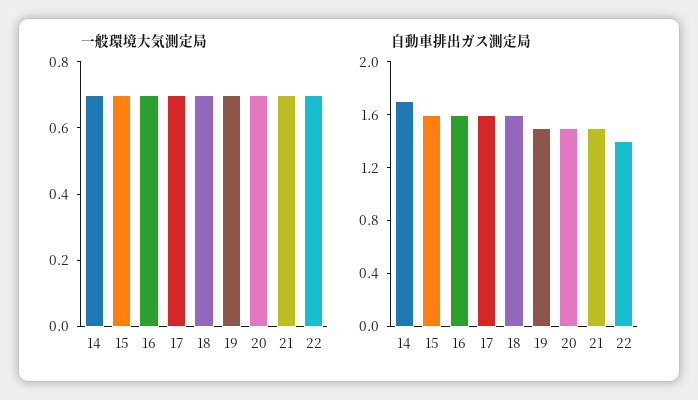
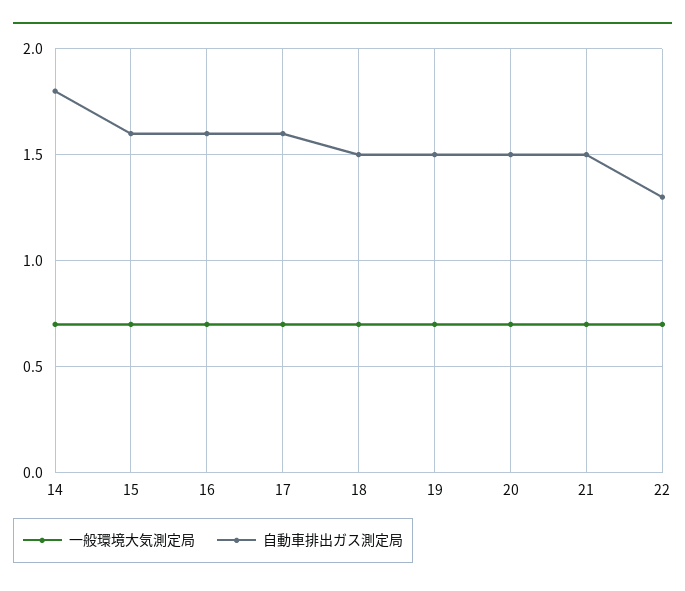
自動車排出ガス測定局, 14: 1.7 -> 1.8
自動車排出ガス測定局, 18: 1.6 -> 1.5
自動車排出ガス測定局, 22: 1.4 -> 1.3

